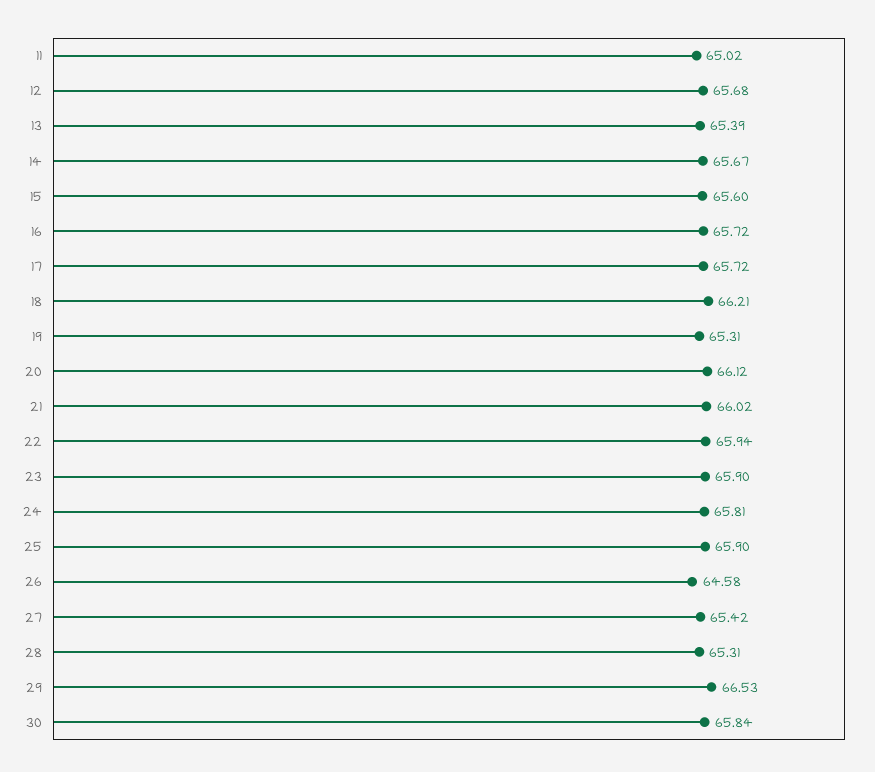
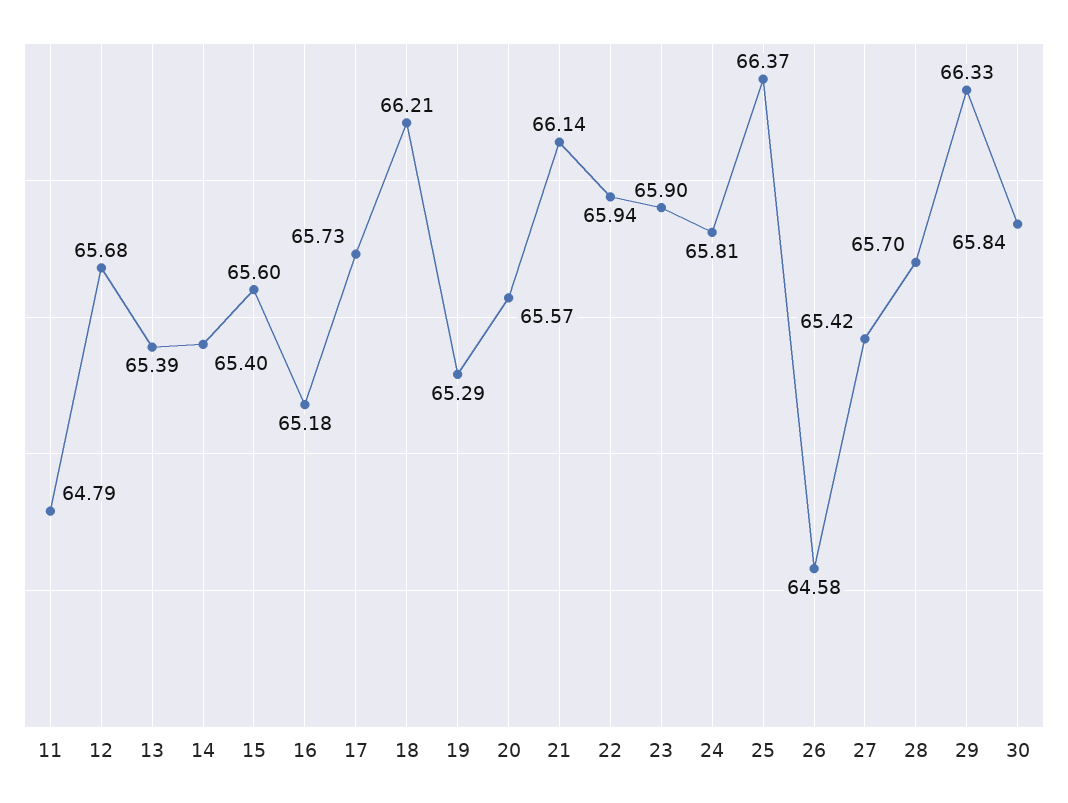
11: 65.02 -> 64.79
14: 65.67 -> 65.4
16: 65.72 -> 65.18
17: 65.72 -> 65.73
19: 65.31 -> 65.29
20: 66.12 -> 65.57
21: 66.02 -> 66.14
25: 65.9 -> 66.37
28: 65.31 -> 65.7
29: 66.53 -> 66.33

